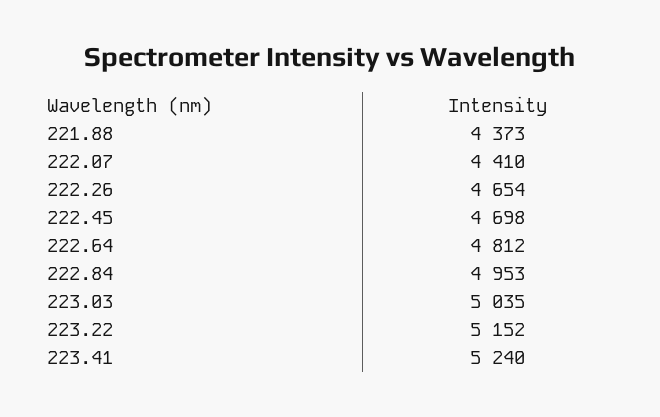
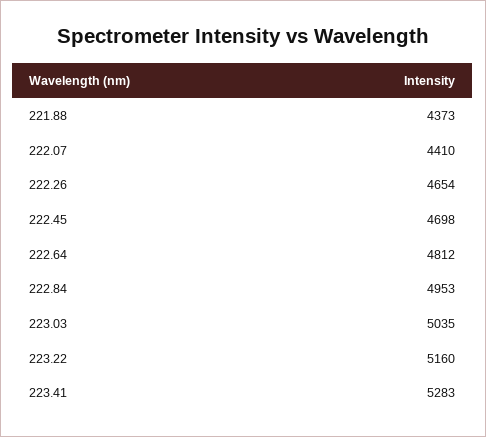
223.22: 5152 -> 5160
223.41: 5240 -> 5283

